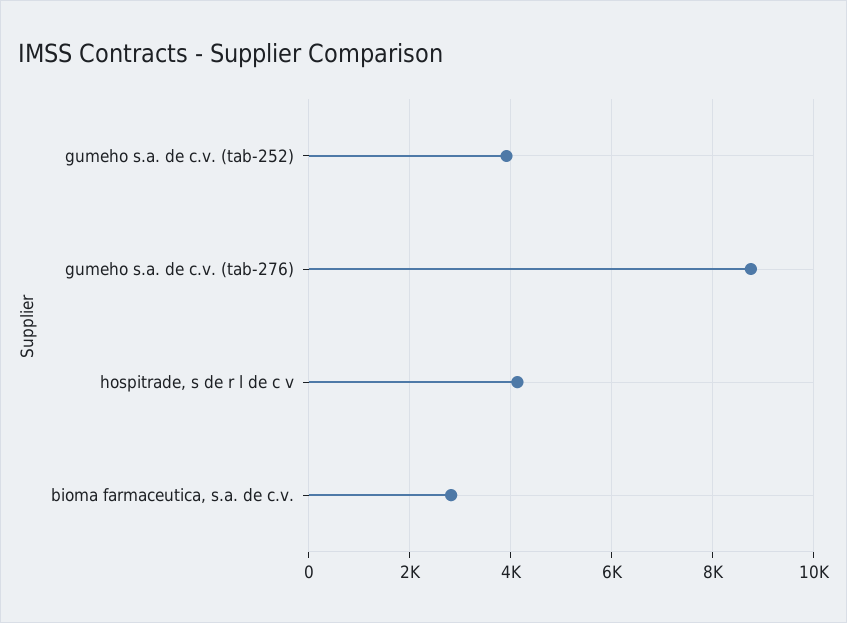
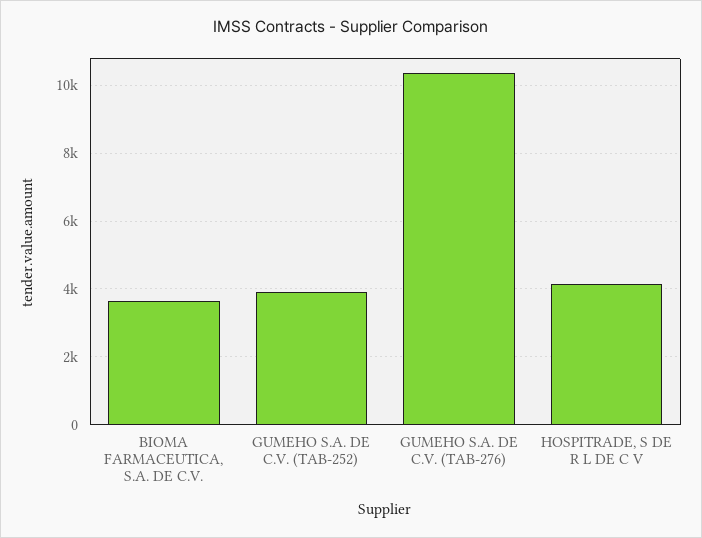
gumeho s.a. de c.v. (tab-276): 8800 -> 10400
bioma farmaceutica, s.a. de c.v.: 2800 -> 3600

